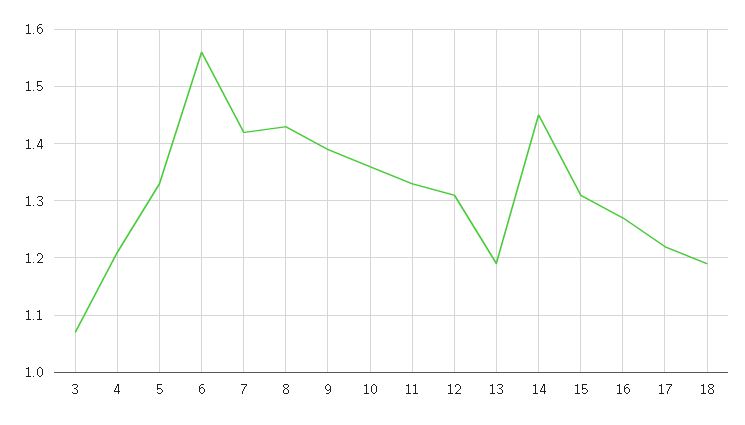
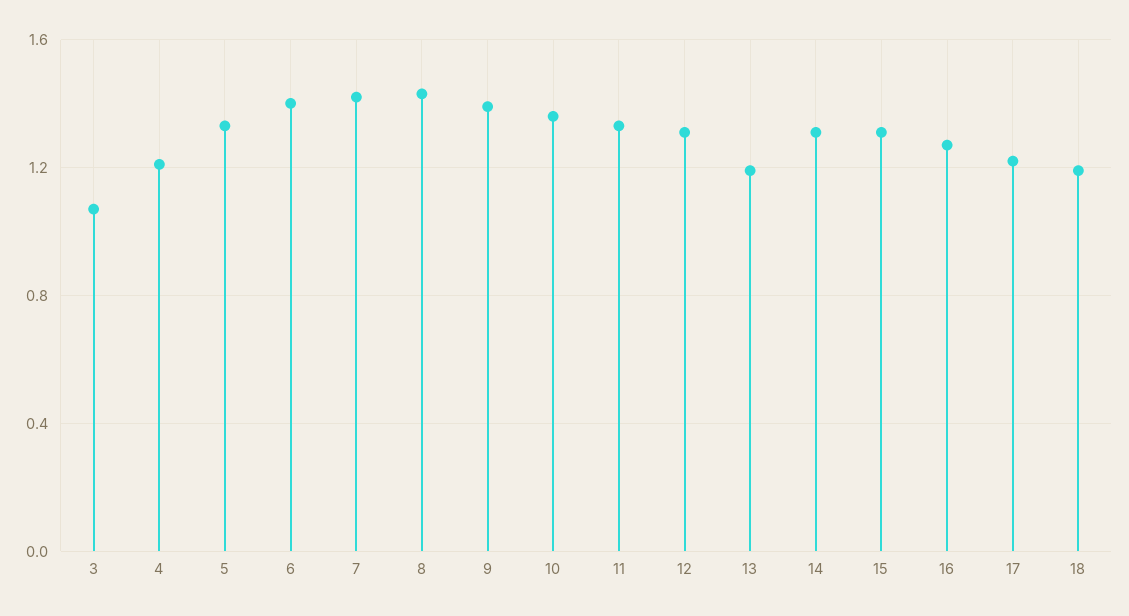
6: 1.55 -> 1.4
14: 1.45 -> 1.3

